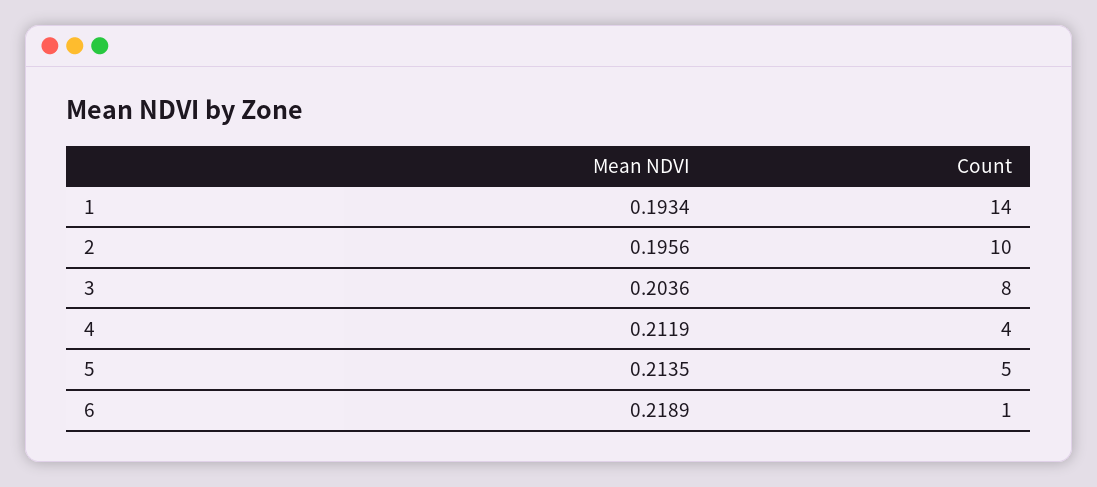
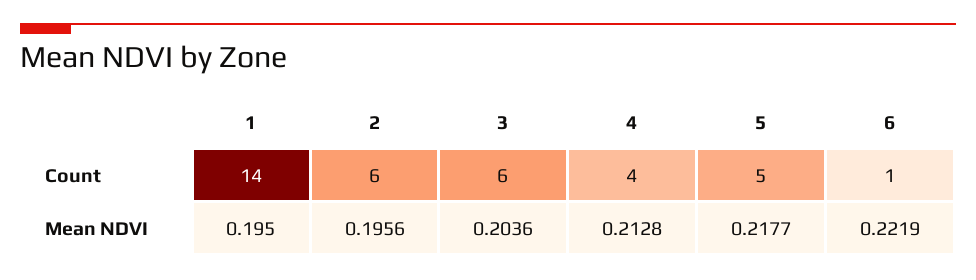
Mean NDVI, 1: 0.1934 -> 0.195
Count, 2: 10 -> 6
Count, 3: 8 -> 6
Mean NDVI, 4: 0.2119 -> 0.2128
Mean NDVI, 5: 0.2135 -> 0.2177
Mean NDVI, 6: 0.2189 -> 0.2219

